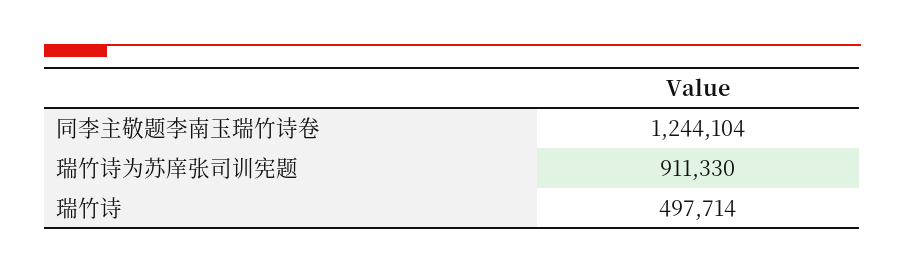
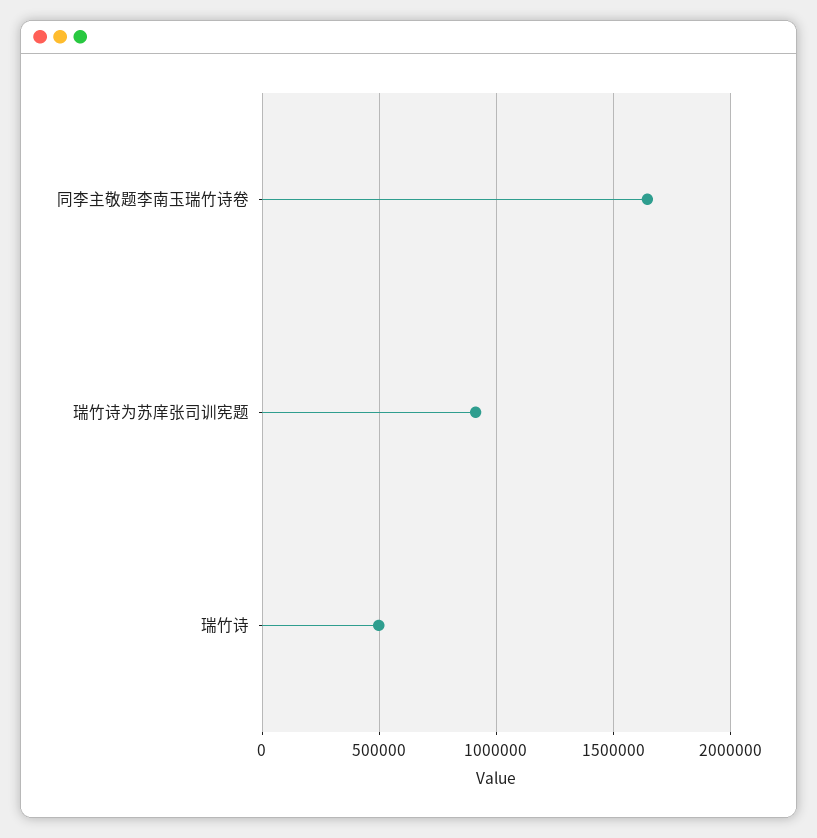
同李主敬题李南玉瑞竹诗卷: 1244104 -> 1650000

